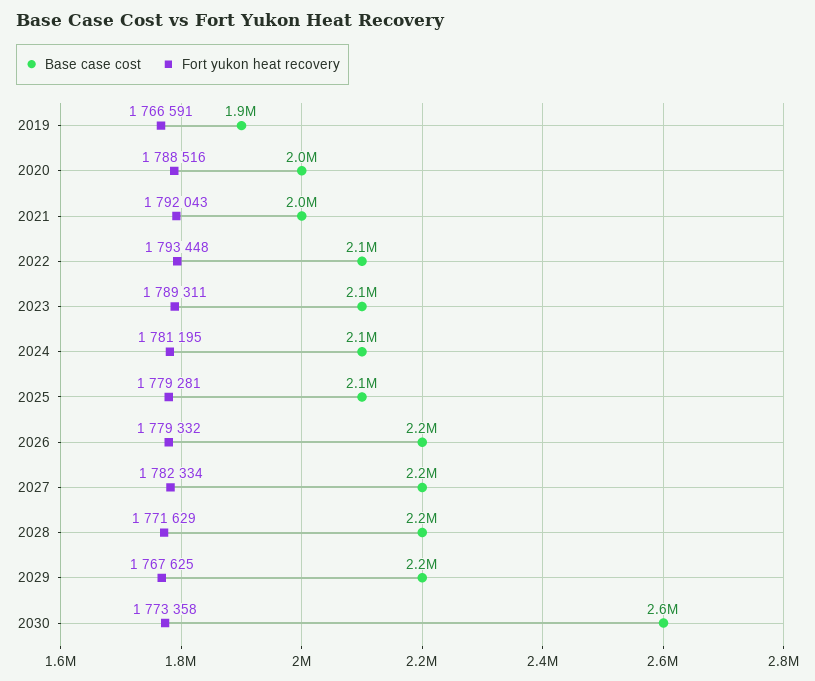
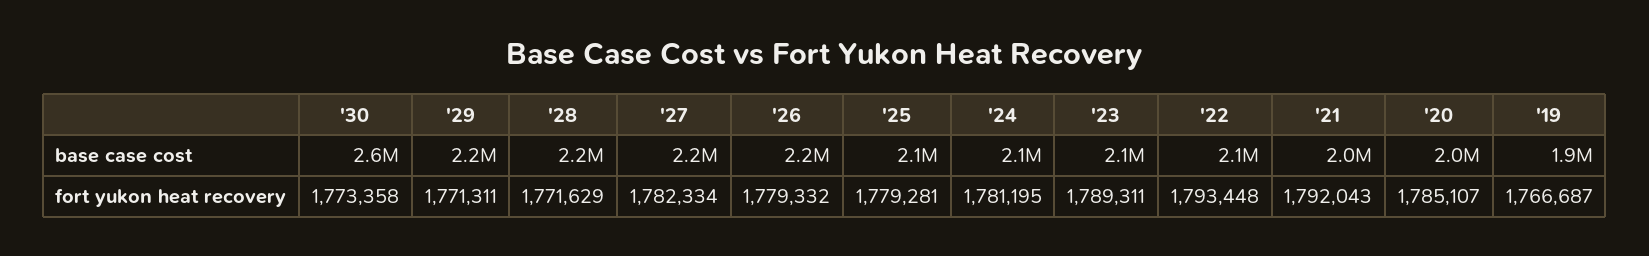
Fort yukon heat recovery, 2019: 1766591 -> 1766687
Fort yukon heat recovery, 2020: 1788516 -> 1785107
Fort yukon heat recovery, 2029: 1767625 -> 1771311

